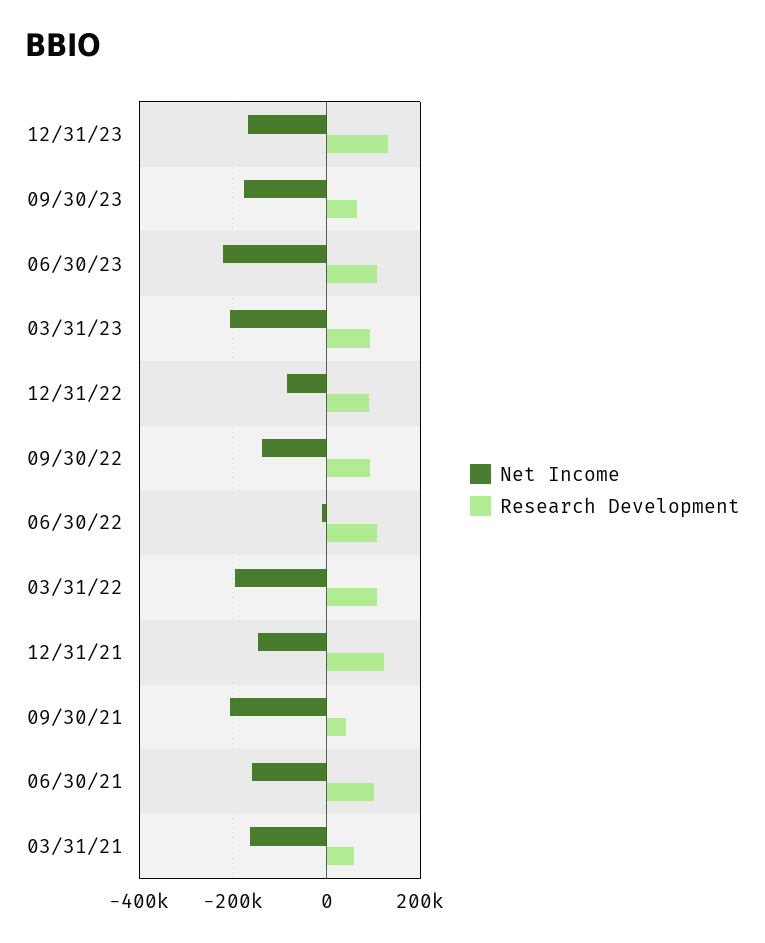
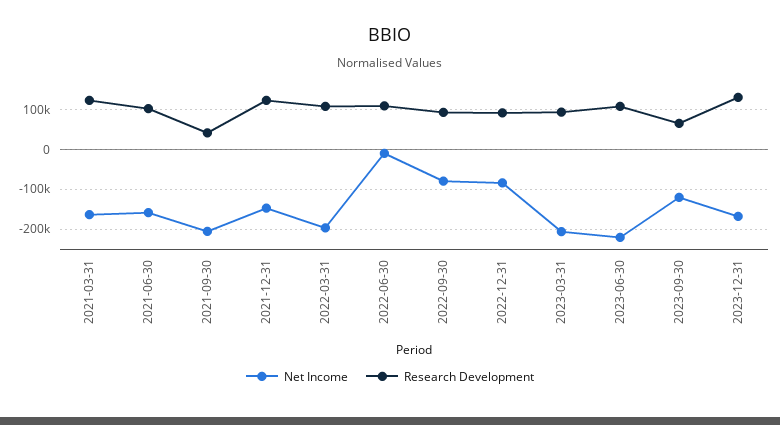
Net Income, 09/30/23: -180000 -> -120000
Net Income, 09/30/22: -140000 -> -80000
Research Development, 03/31/21: 60000 -> 120000

